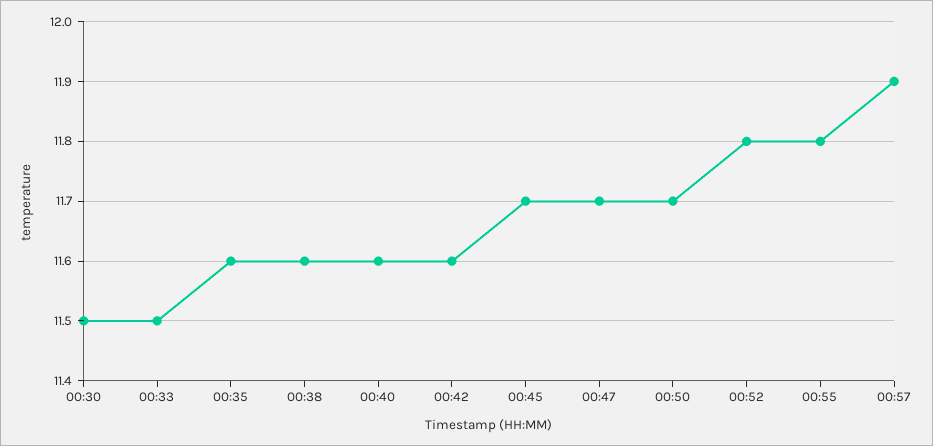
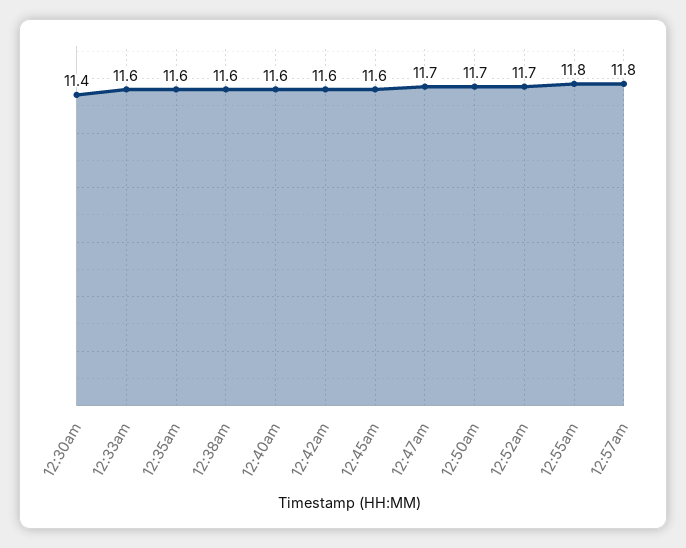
00:30: 11.5 -> 11.4
00:33: 11.5 -> 11.6
00:45: 11.7 -> 11.6
00:52: 11.8 -> 11.7
00:57: 11.9 -> 11.8

